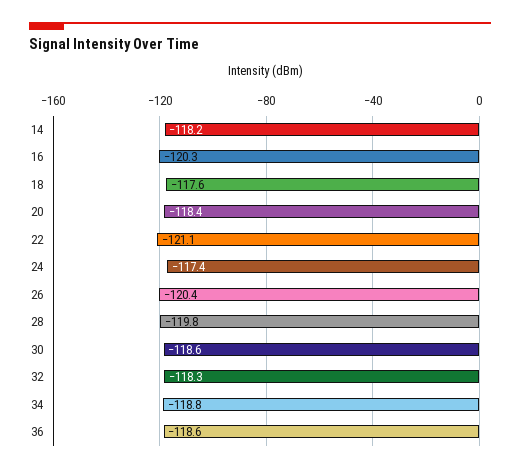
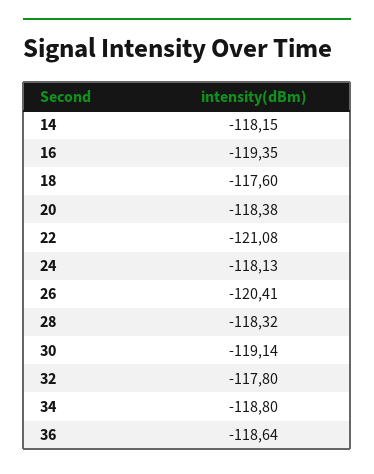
16: -120.3 -> -119.35
24: -117.4 -> -118.13
28: -119.8 -> -118.32
30: -118.6 -> -119.14
32: -118.3 -> -117.8

